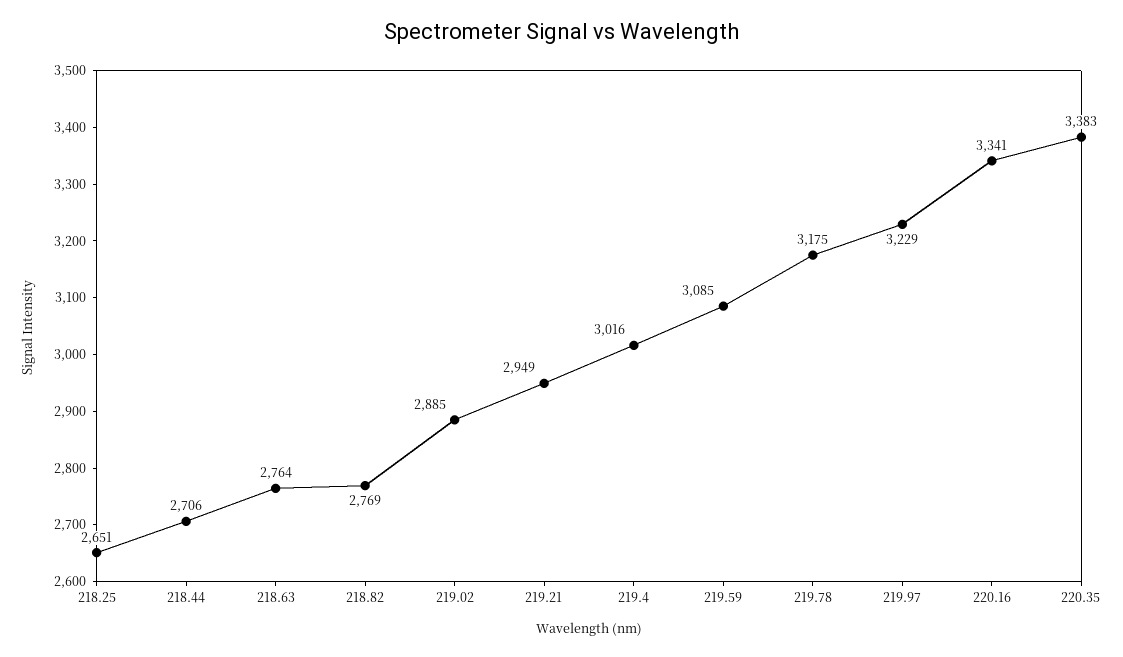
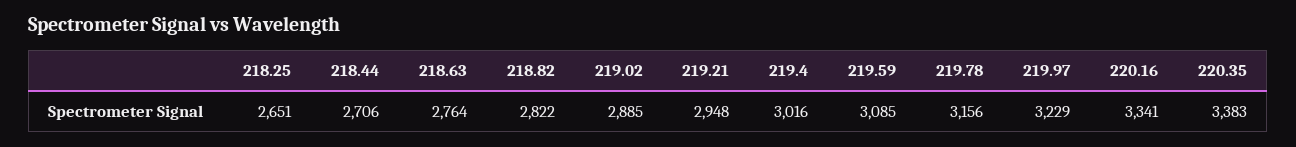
218.82: 2769 -> 2822
219.21: 2949 -> 2948
219.78: 3175 -> 3156

